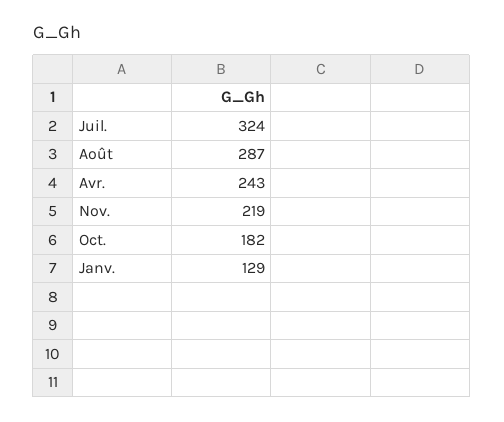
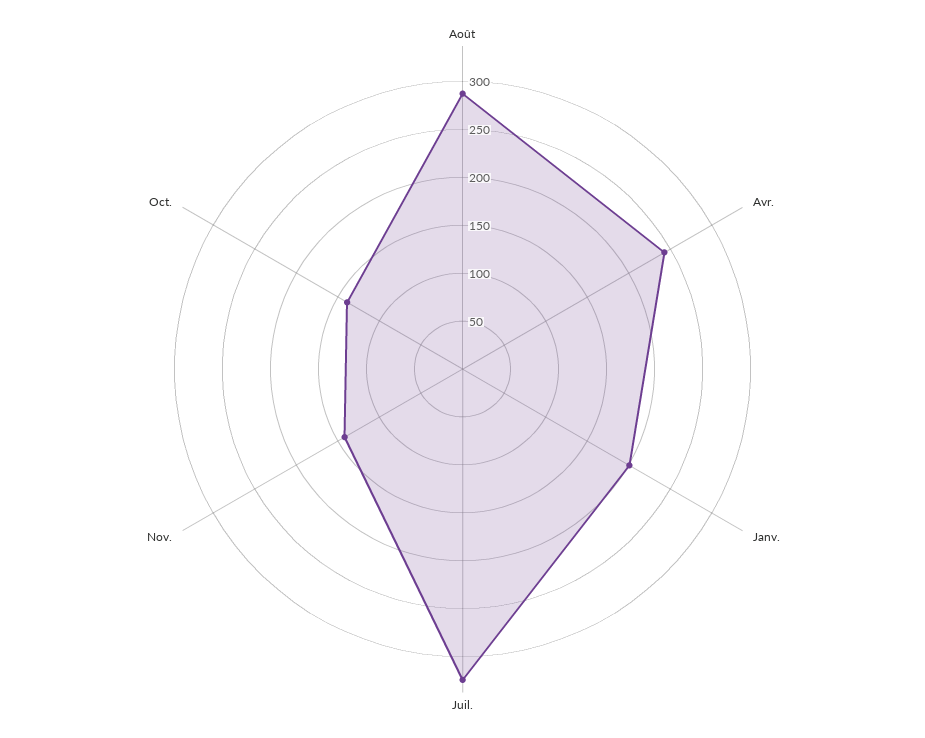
Nov.: 219 -> 140
Oct.: 182 -> 140
Janv.: 129 -> 200

